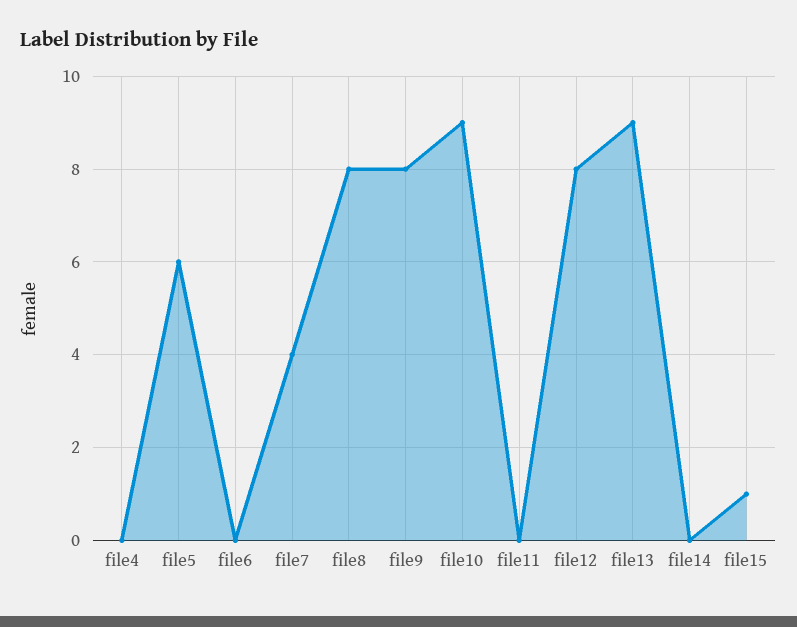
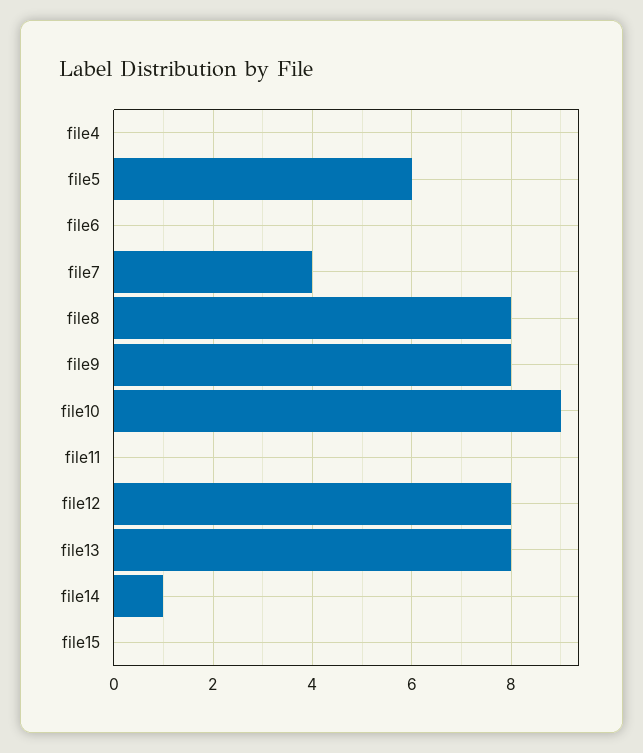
file13: 9 -> 8
file14: 0 -> 1
file15: 1 -> 0

